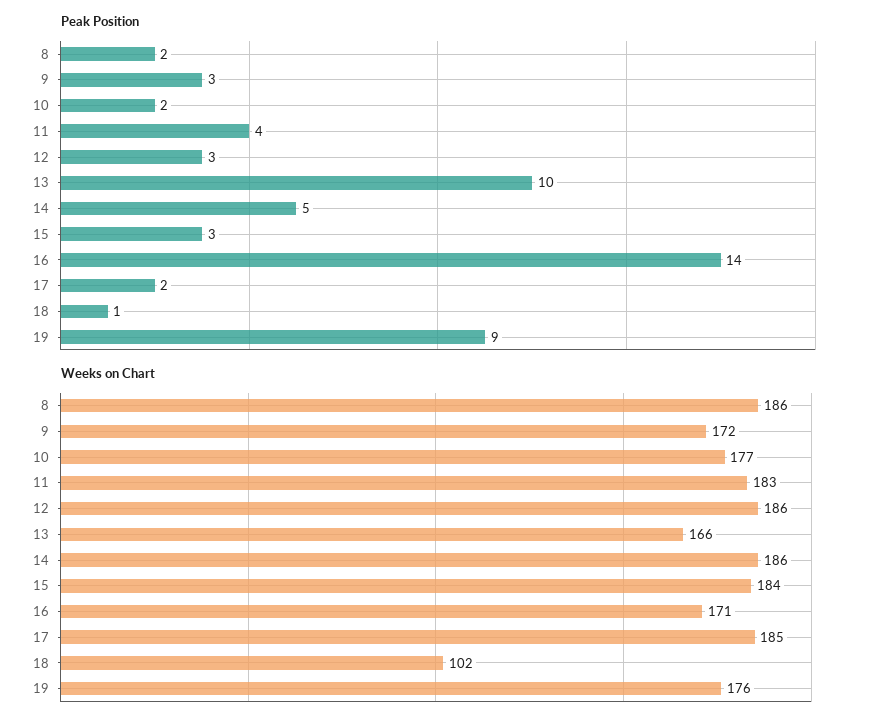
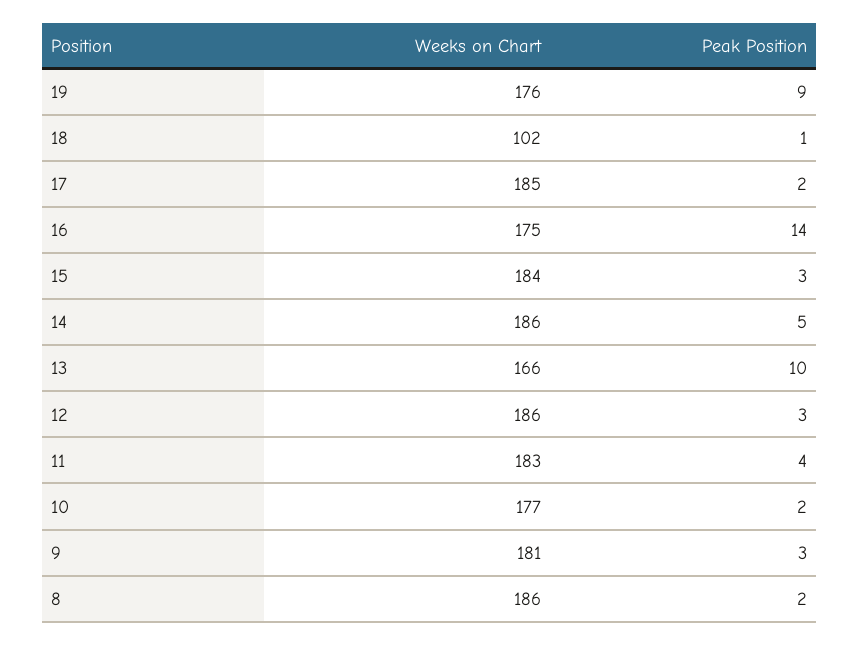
Weeks on Chart, 9: 172 -> 181
Weeks on Chart, 16: 171 -> 175

